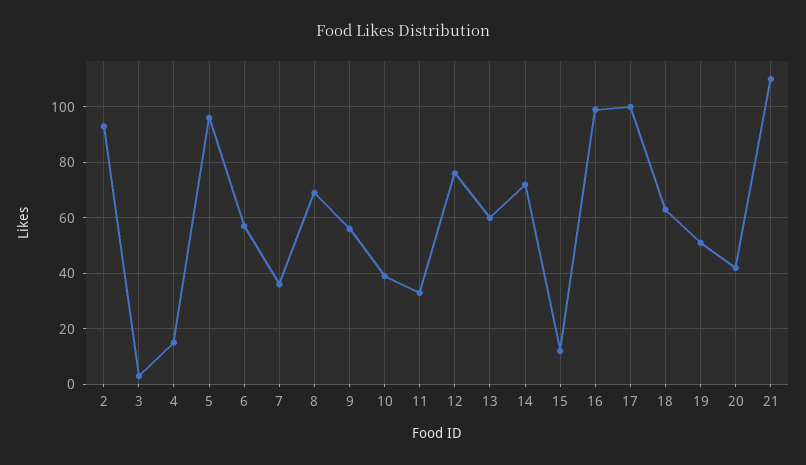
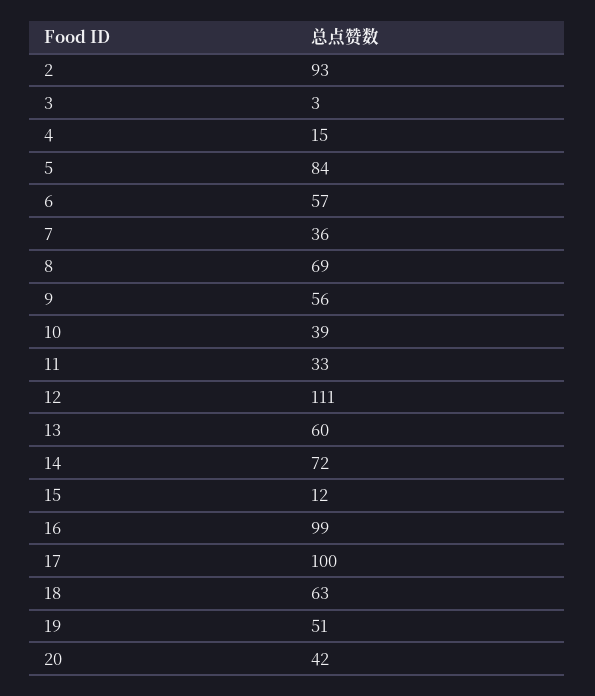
5: 95 -> 84
12: 75 -> 111
21: 110 -> none

